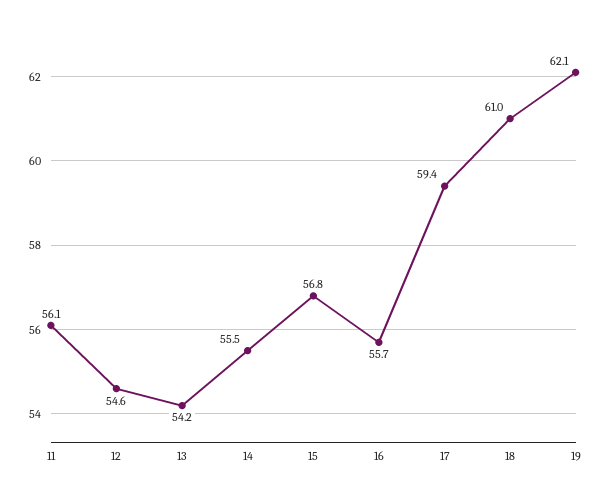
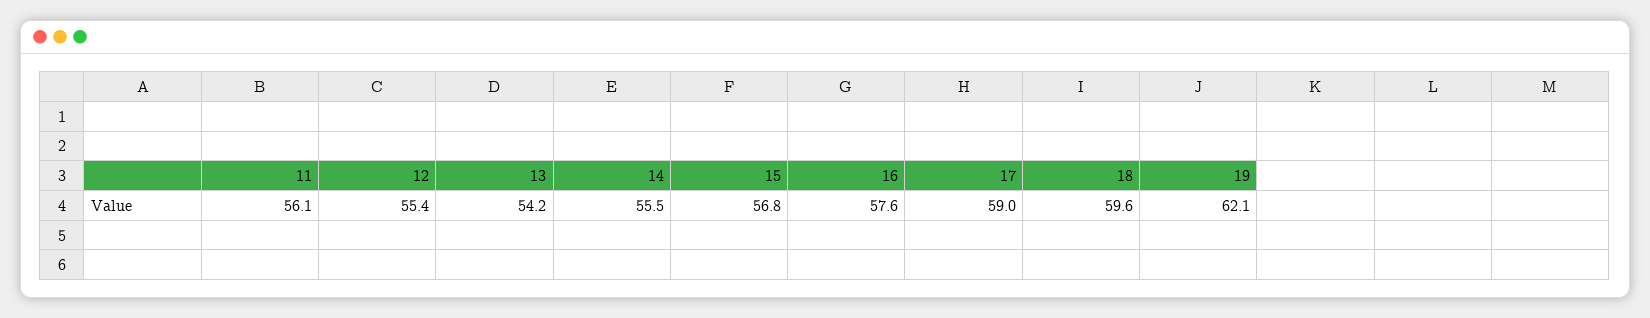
12: 54.6 -> 55.4
16: 55.7 -> 57.6
17: 59.4 -> 59
18: 61 -> 59.6

